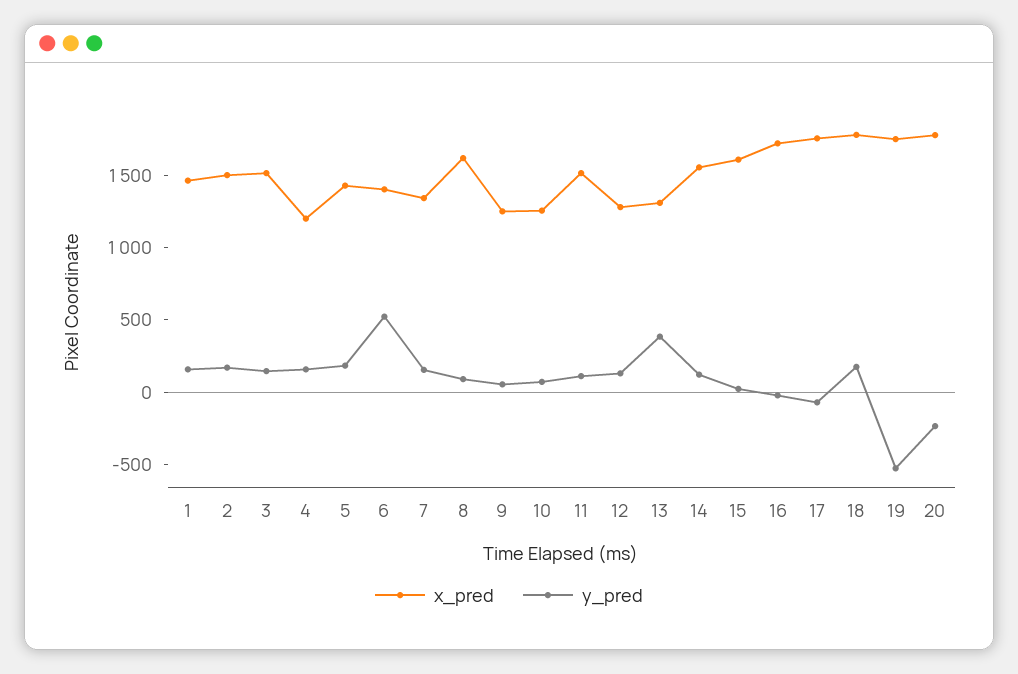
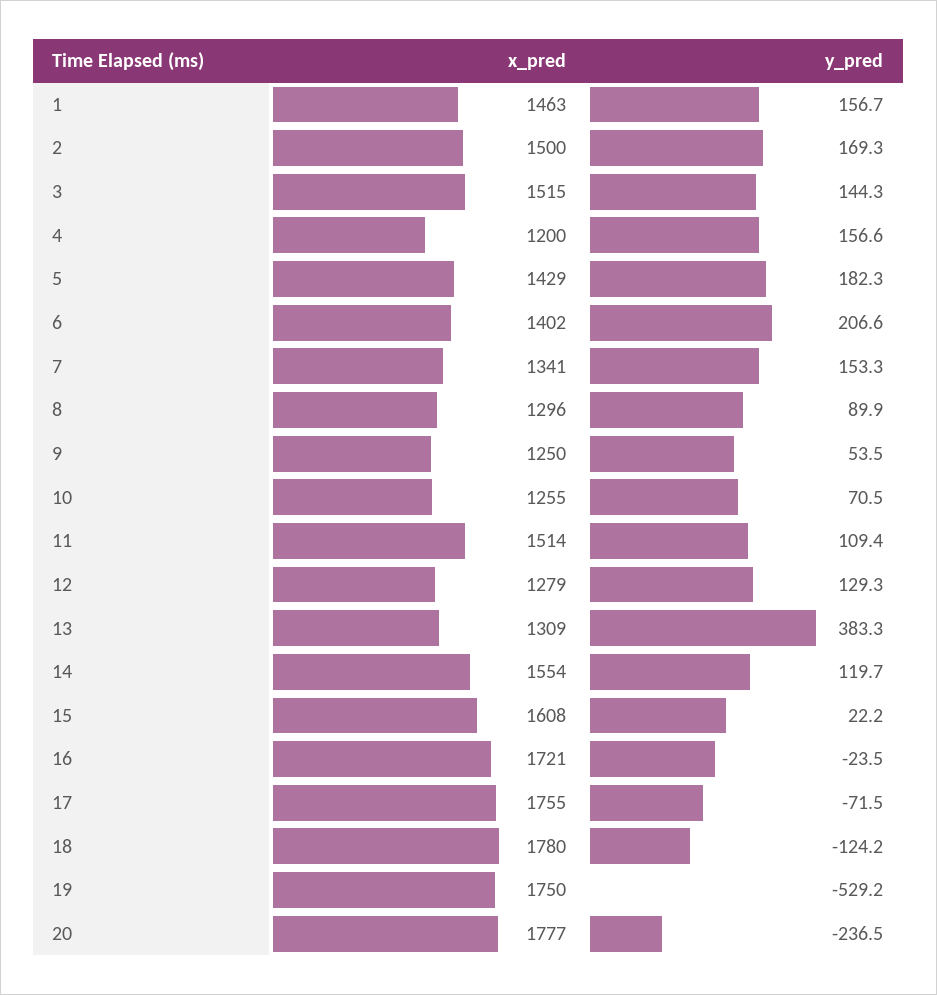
y_pred, 6: 500 -> 206.6
x_pred, 8: 1600 -> 1296
y_pred, 18: 200 -> -124.2

